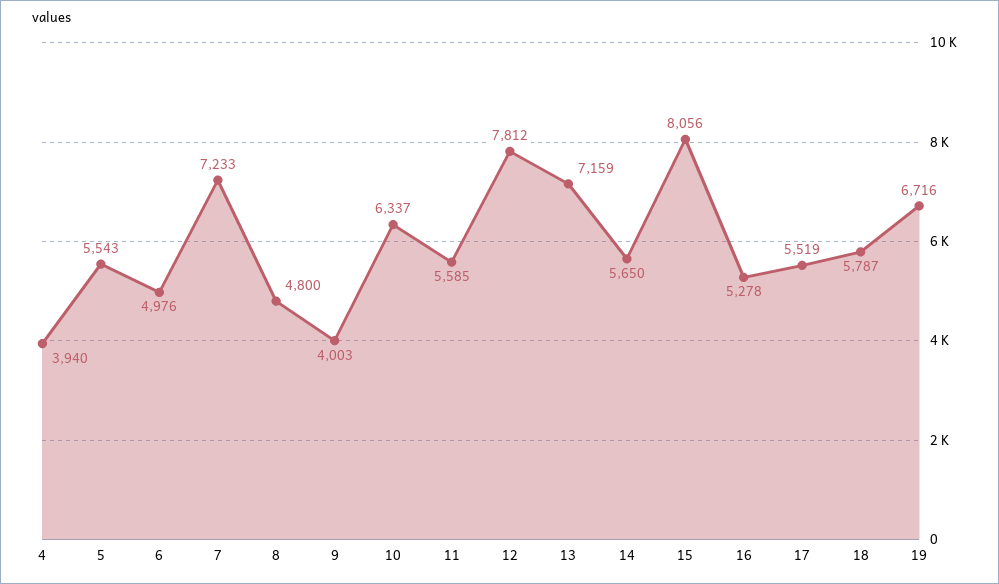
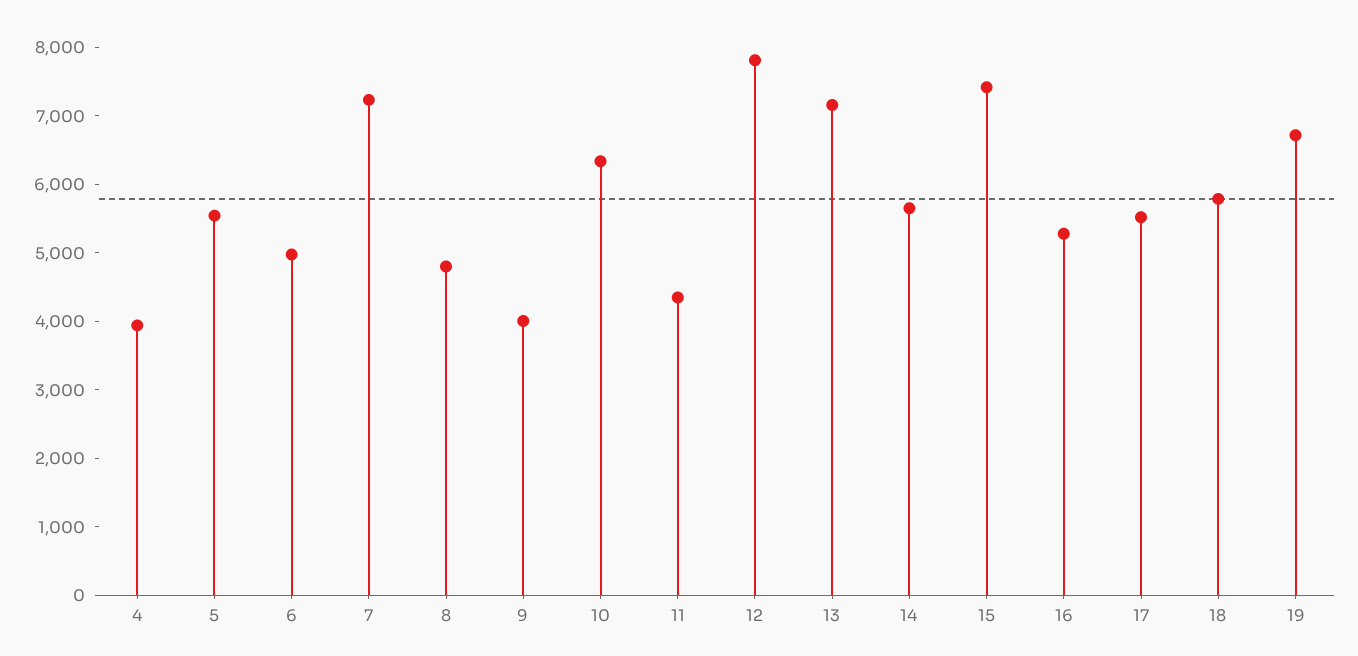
11: 5585 -> 4400
15: 8056 -> 7400

